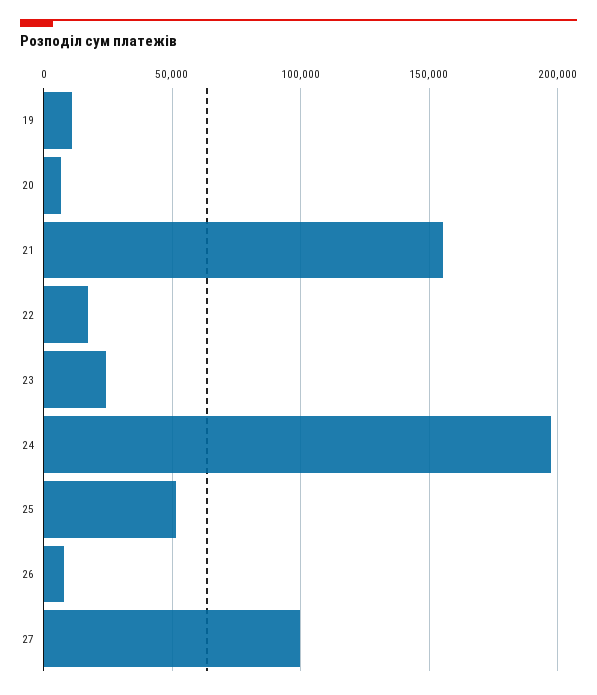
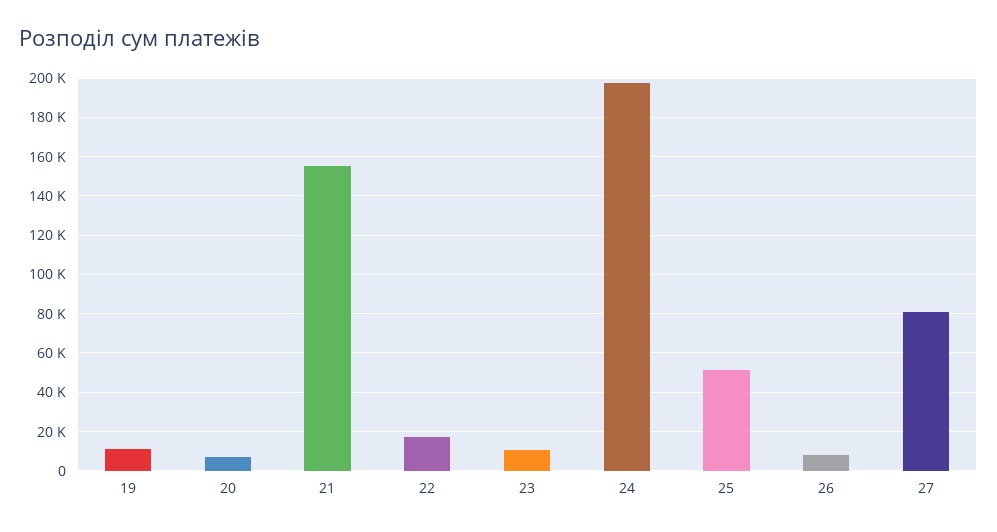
23: 25000 -> 10000
27: 100000 -> 80000

